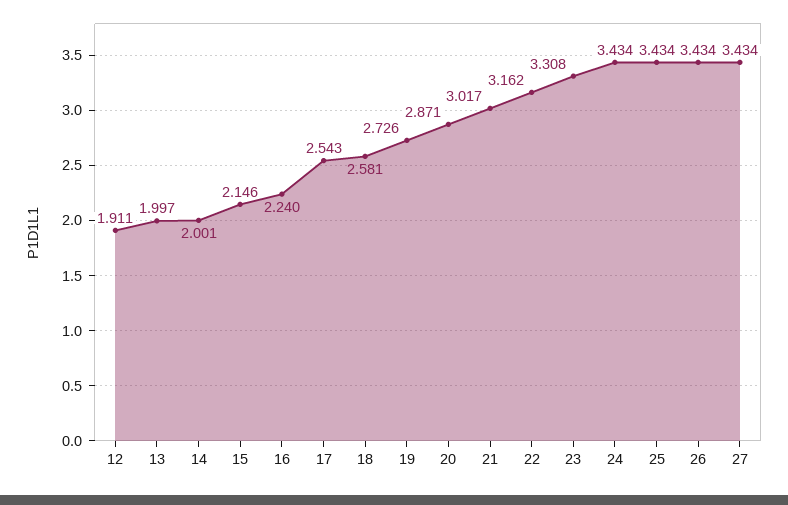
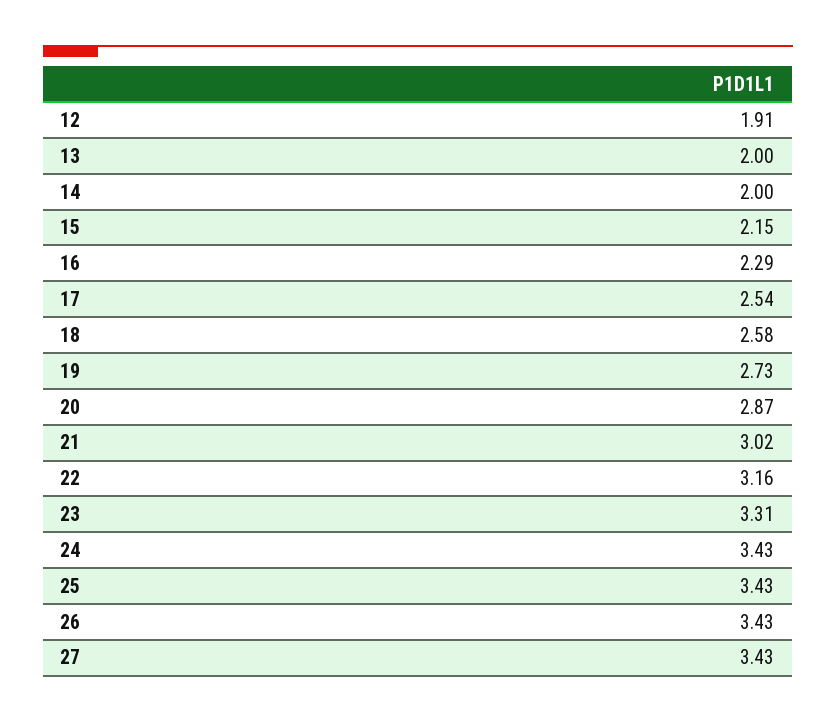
16: 2.24 -> 2.29

